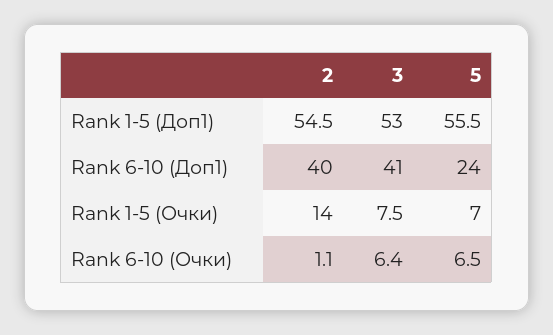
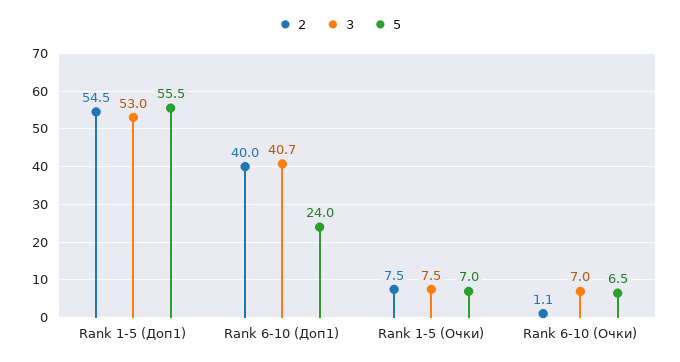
3, Rank 6-10 (Доп1): 41 -> 40.7
2, Rank 1-5 (Очки): 14 -> 7.5
3, Rank 6-10 (Очки): 6.4 -> 7

